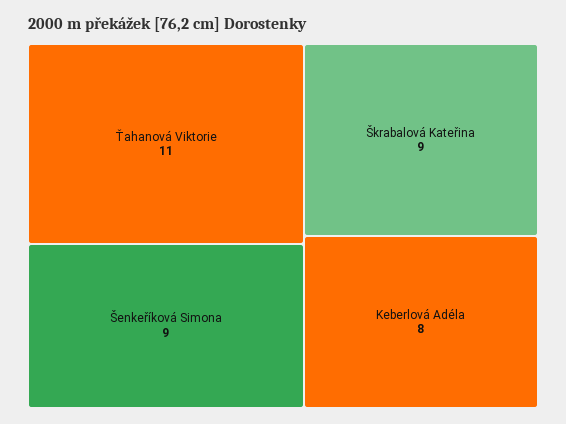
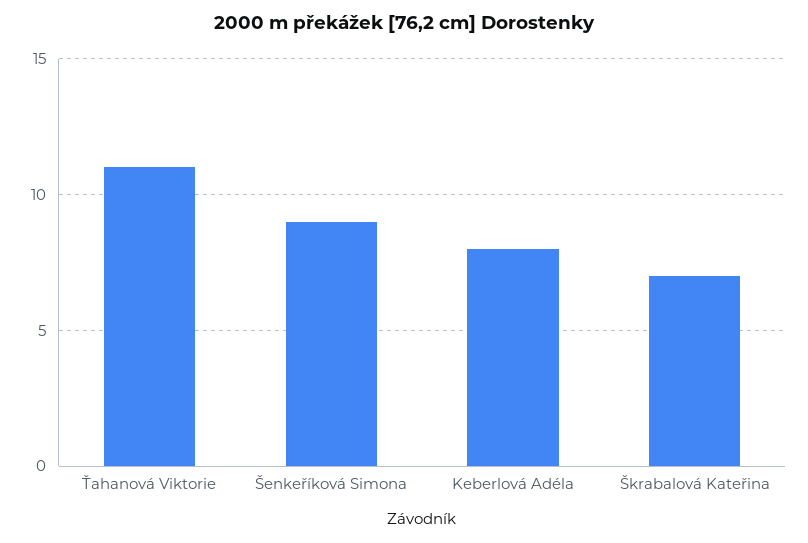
Škrabalová Kateřina: 9 -> 7

